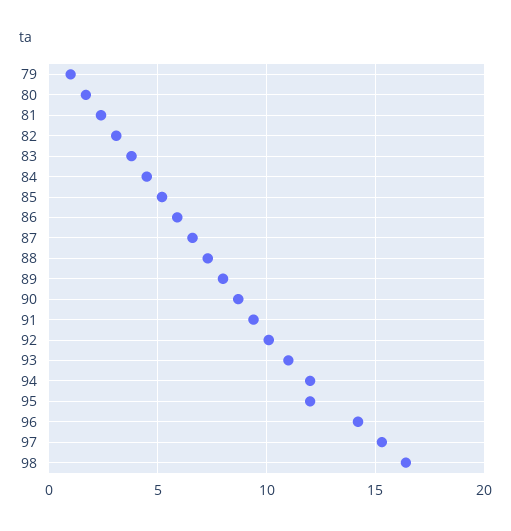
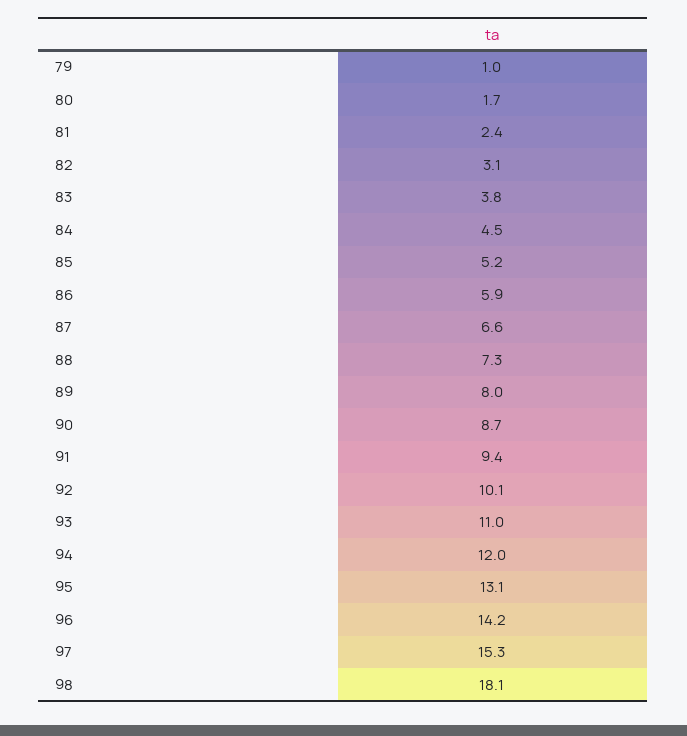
95: 12 -> 13.1
98: 16.5 -> 18.1

